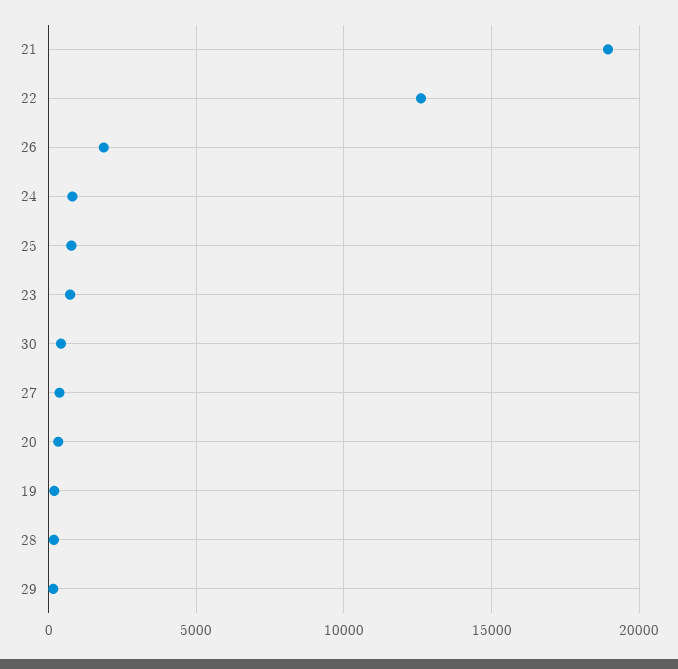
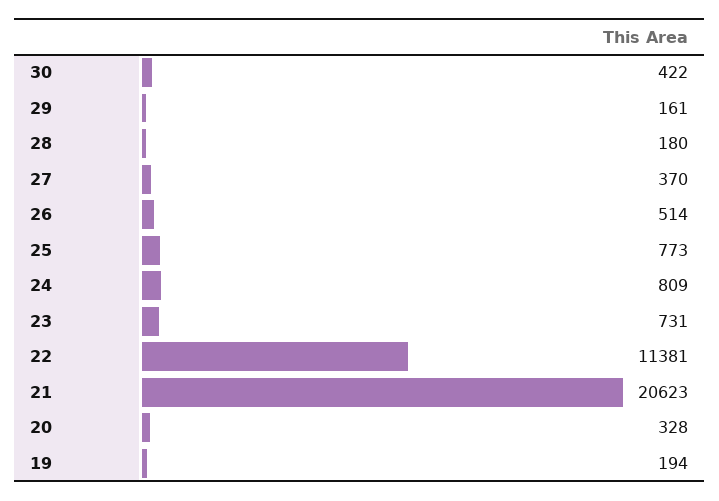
21: 19000 -> 20623
22: 12500 -> 11381
26: 2000 -> 514

